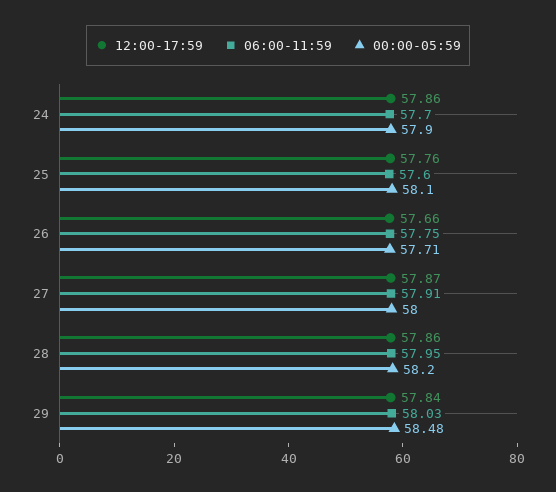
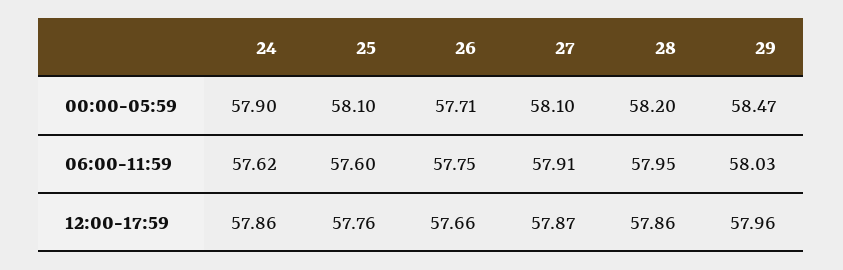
06:00-11:59, 24: 57.7 -> 57.62
00:00-05:59, 27: 58 -> 58.1
12:00-17:59, 29: 57.84 -> 57.96
00:00-05:59, 29: 58.48 -> 58.47

